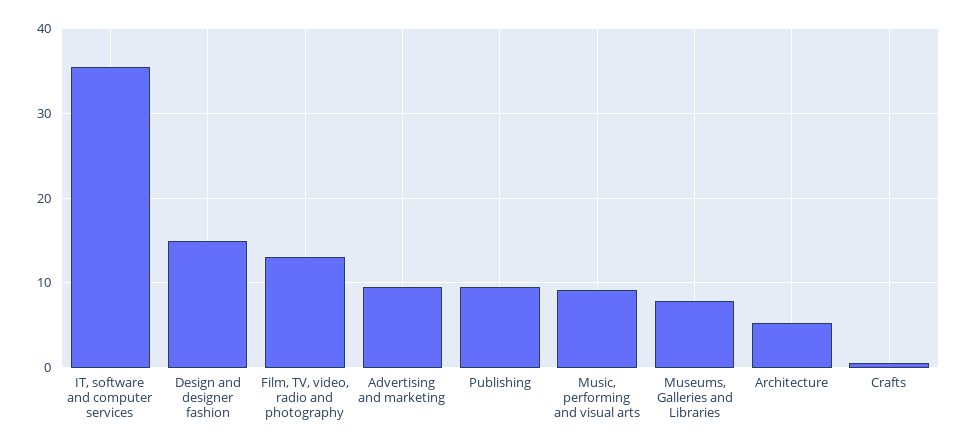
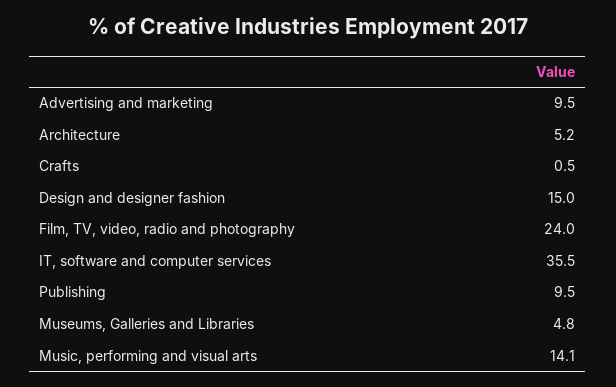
Film, TV, video, radio and photography: 13 -> 24
Music, performing and visual arts: 9 -> 14.1
Museums, Galleries and Libraries: 8 -> 4.8

